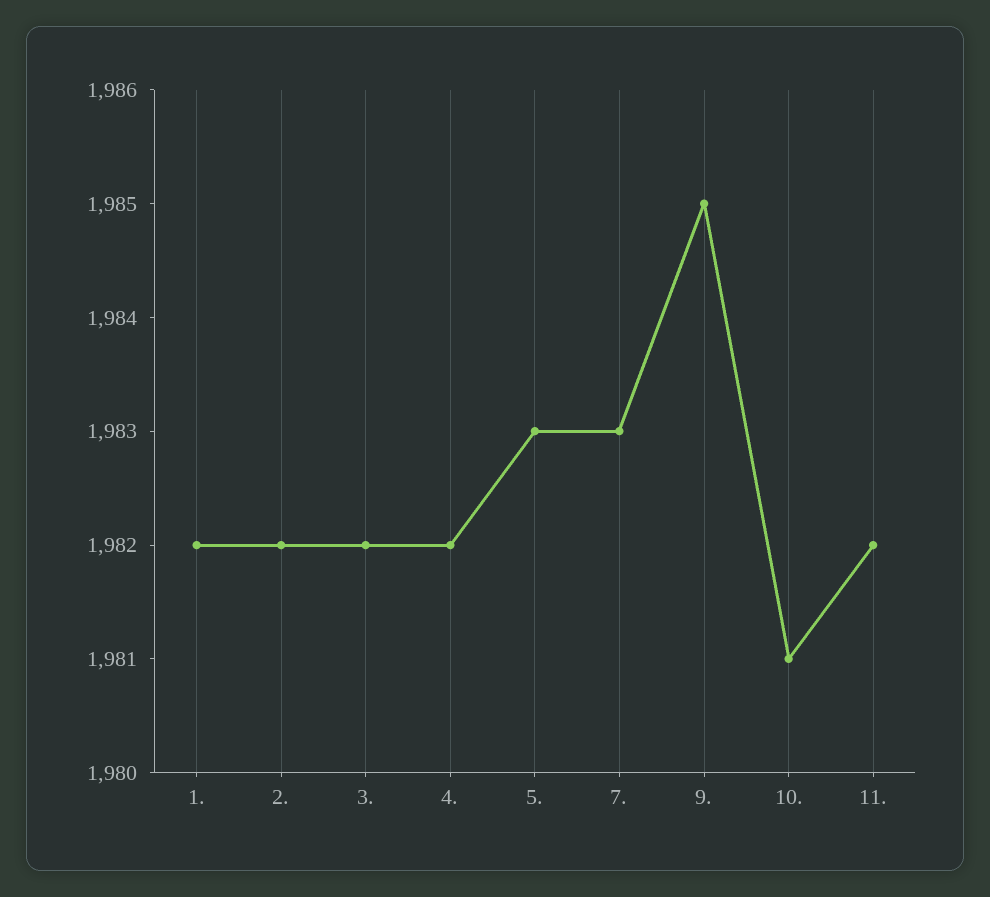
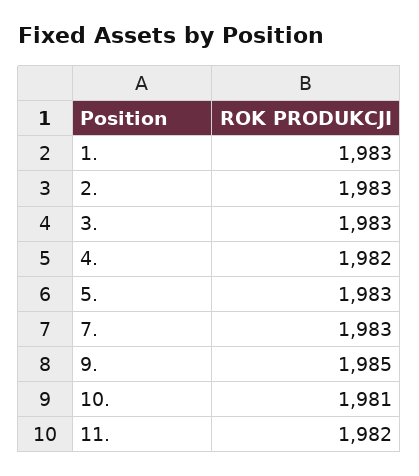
1.: 1982 -> 1983
2.: 1982 -> 1983
3.: 1982 -> 1983

